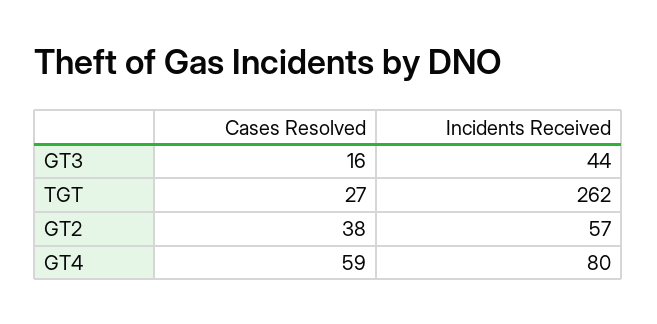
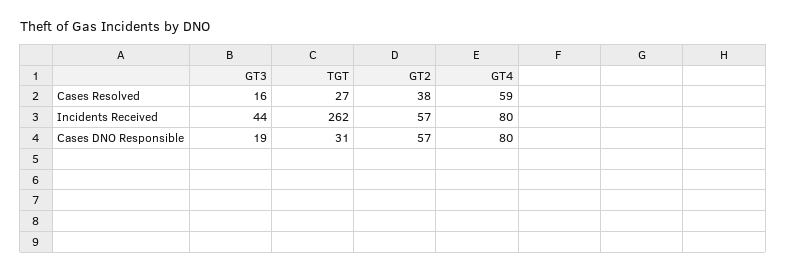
Cases DNO Responsible, GT3: none -> 19
Cases DNO Responsible, TGT: none -> 31
Cases DNO Responsible, GT2: none -> 57
Cases DNO Responsible, GT4: none -> 80

